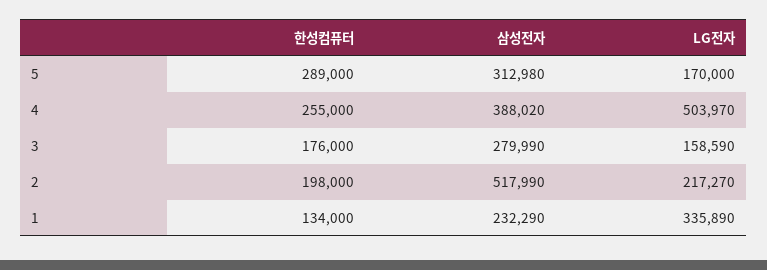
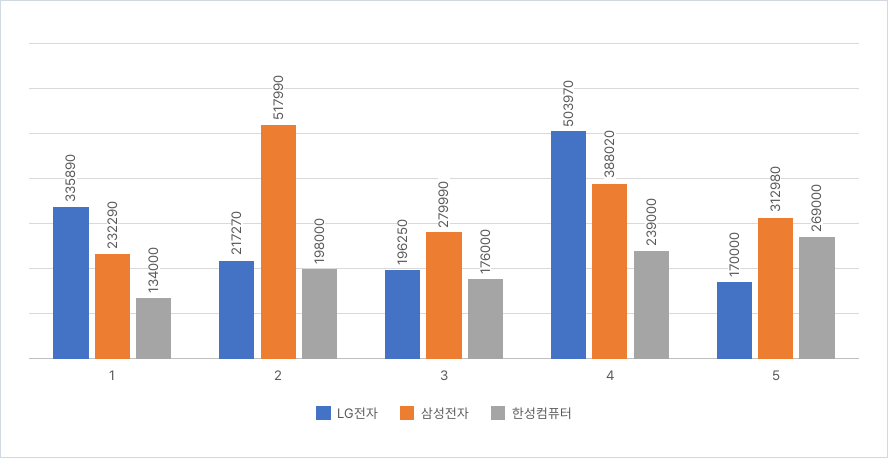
한성컴퓨터, 5: 289000 -> 269000
한성컴퓨터, 4: 255000 -> 239000
LG전자, 3: 158590 -> 196250

